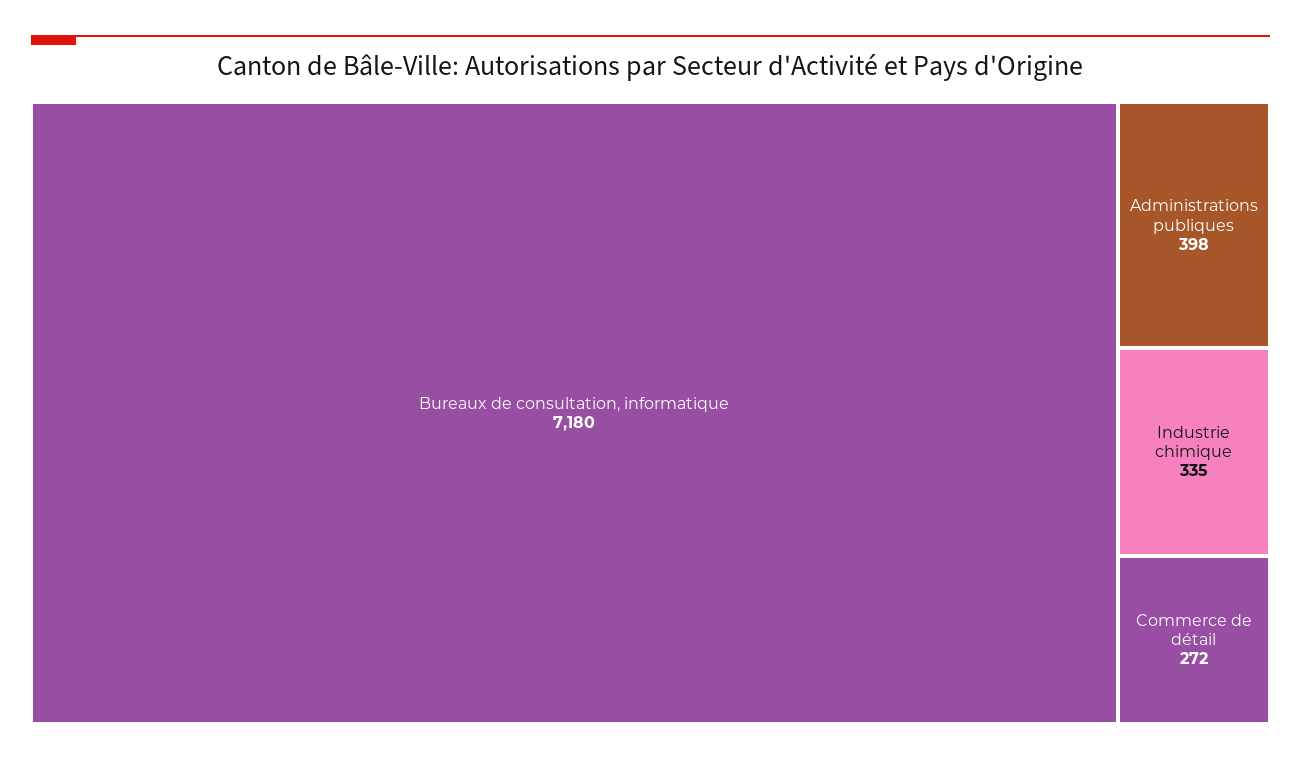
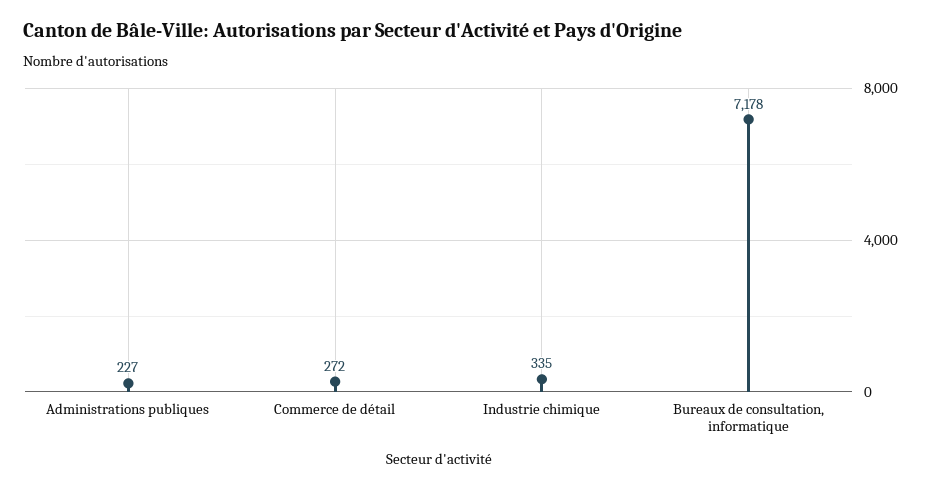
Bureaux de consultation, informatique: 7180 -> 7178
Administrations publiques: 398 -> 227

